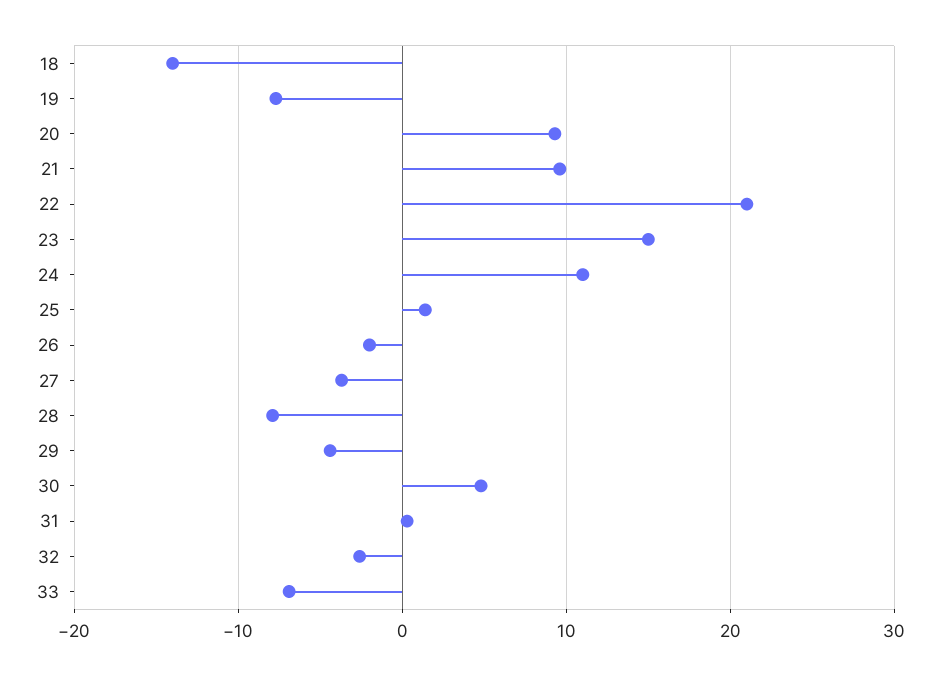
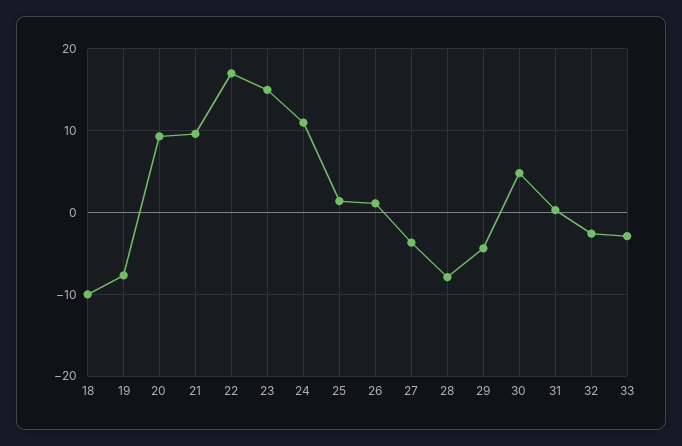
18: -14 -> -10
22: 21 -> 17
26: -2 -> 1
33: -7 -> -3

